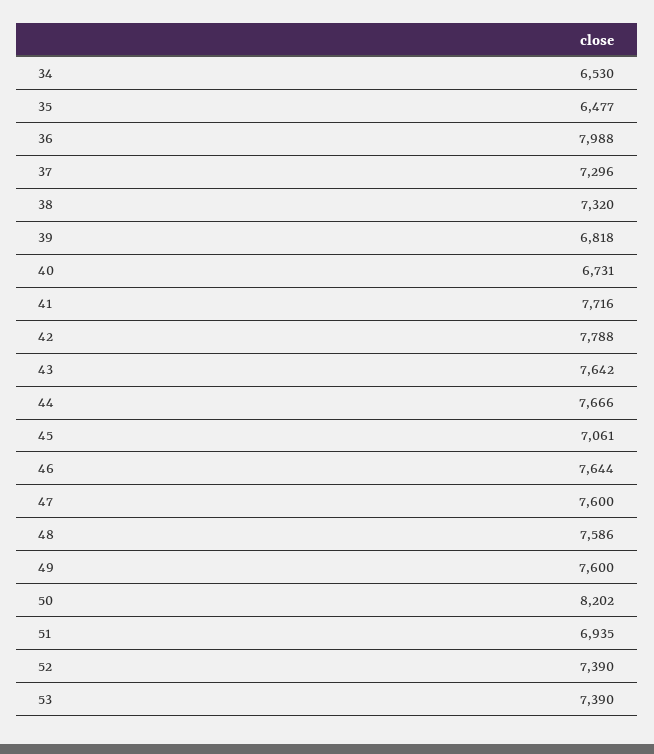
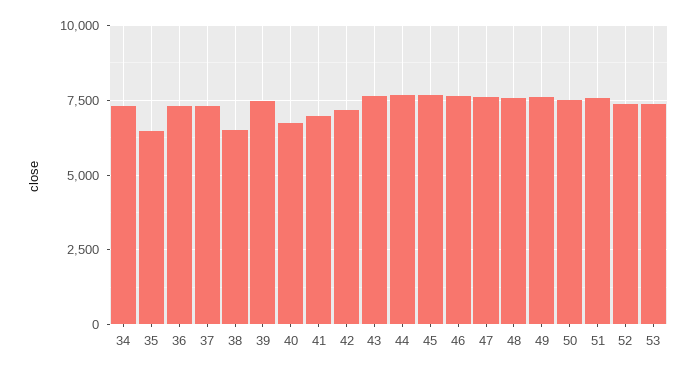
34: 6530 -> 7250
36: 7988 -> 7250
38: 7320 -> 6500
39: 6818 -> 7500
41: 7716 -> 7000
42: 7788 -> 7250
45: 7061 -> 7750
50: 8202 -> 7500
51: 6935 -> 7500

